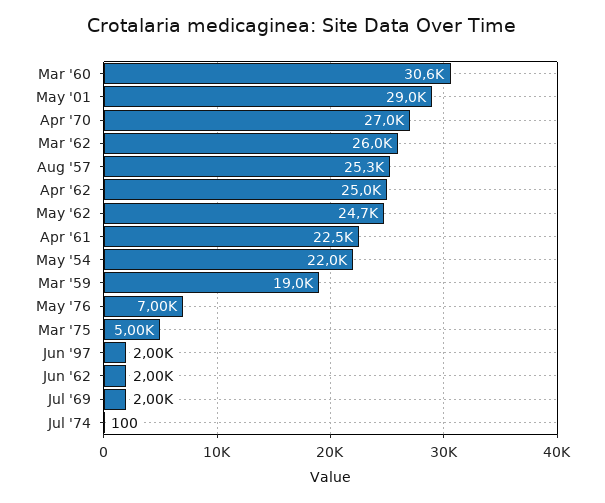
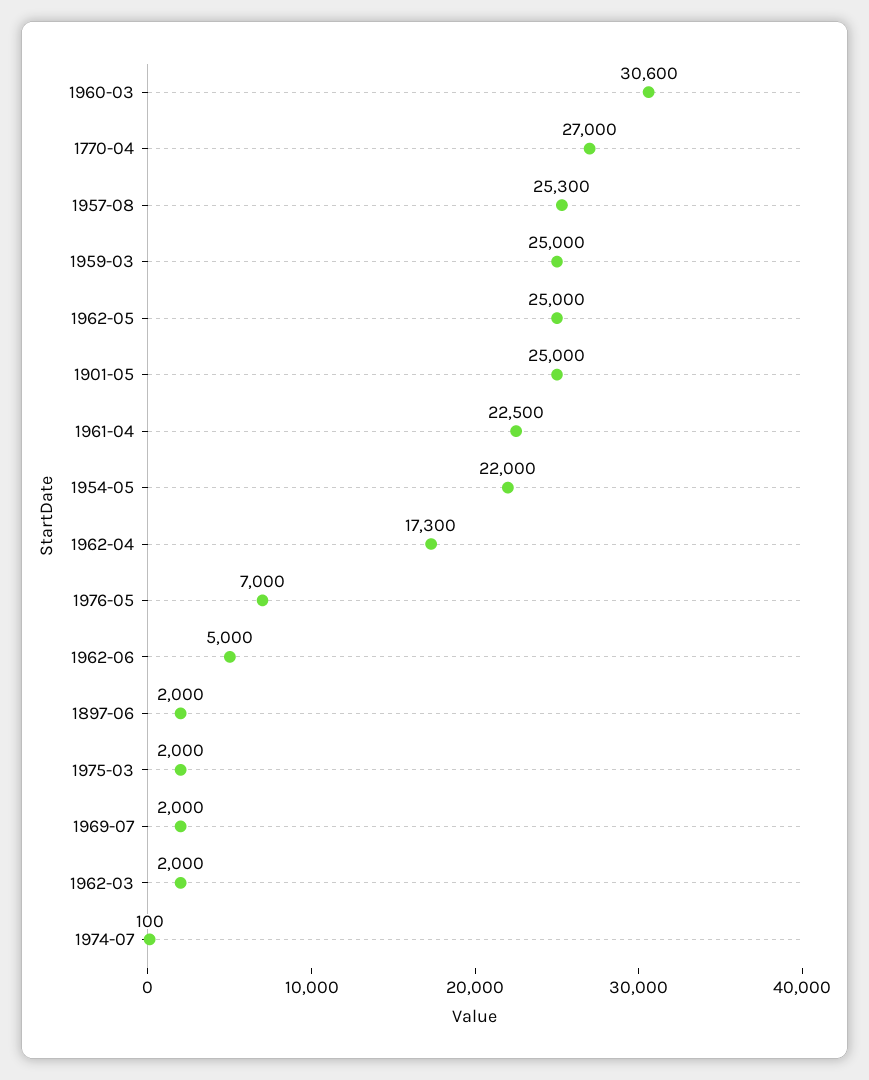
May '01: 29000 -> 25000
Mar '62: 26000 -> 2000
Apr '62: 25000 -> 17300
May '62: 24700 -> 25000
Mar '59: 19000 -> 25000
Mar '75: 5000 -> 2000
Jun '62: 2000 -> 5000

